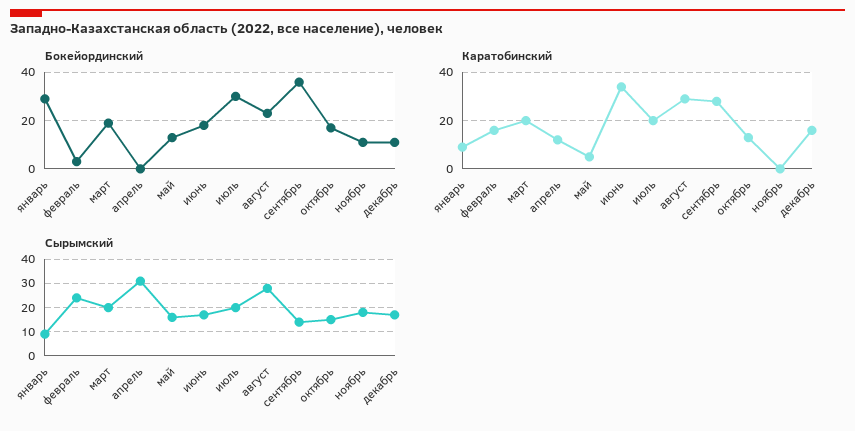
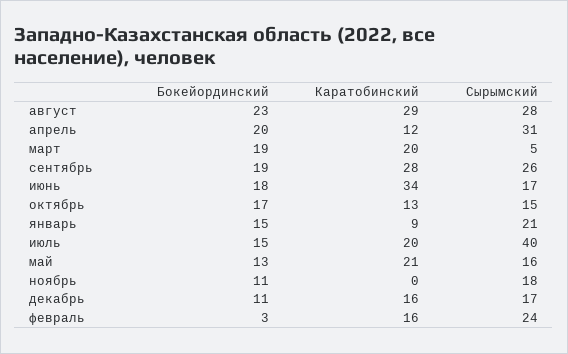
Бокейординский, январь: 30 -> 15
Бокейординский, апрель: 0 -> 20
Бокейординский, июль: 30 -> 15
Бокейординский, сентябрь: 35 -> 19
Каратобинский, май: 5 -> 21
Сырымский, январь: 10 -> 21
Сырымский, март: 20 -> 5
Сырымский, июль: 20 -> 40
Сырымский, сентябрь: 15 -> 26

